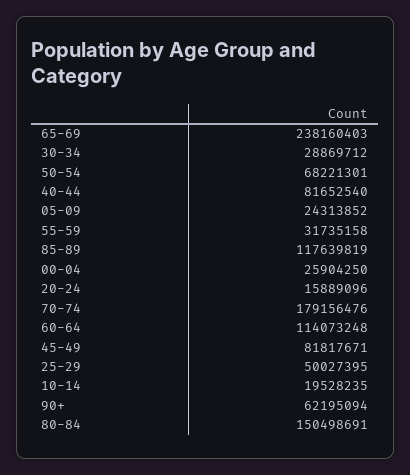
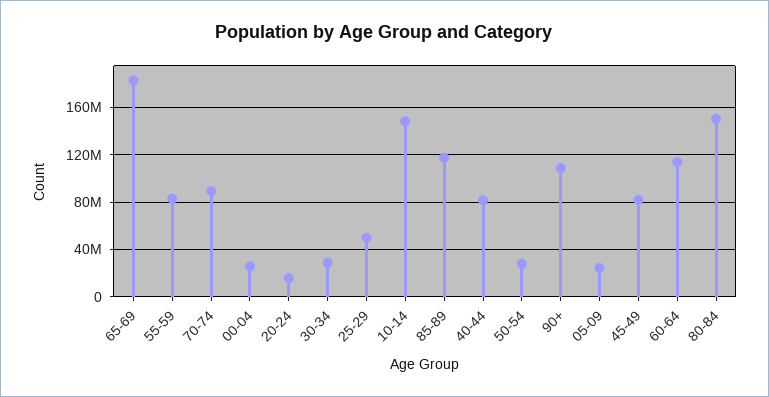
65-69: 238160403 -> 180000000
50-54: 68221301 -> 30000000
55-59: 31735158 -> 80000000
70-74: 179156476 -> 90000000
10-14: 19528235 -> 150000000
90+: 62195094 -> 110000000

